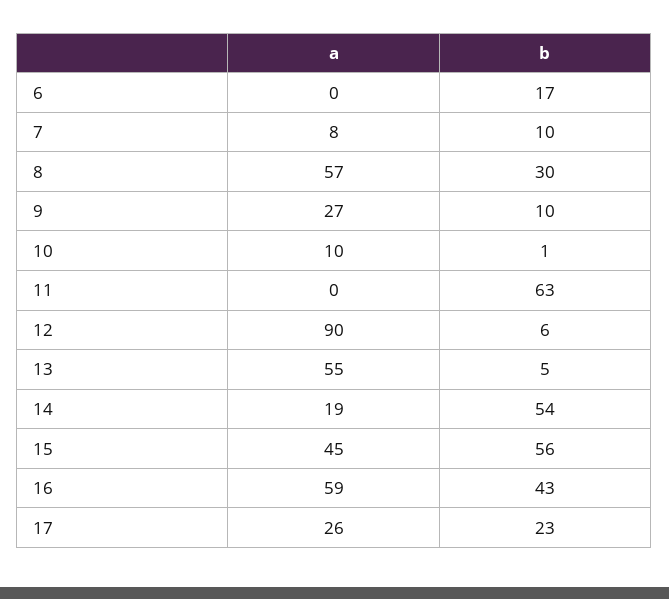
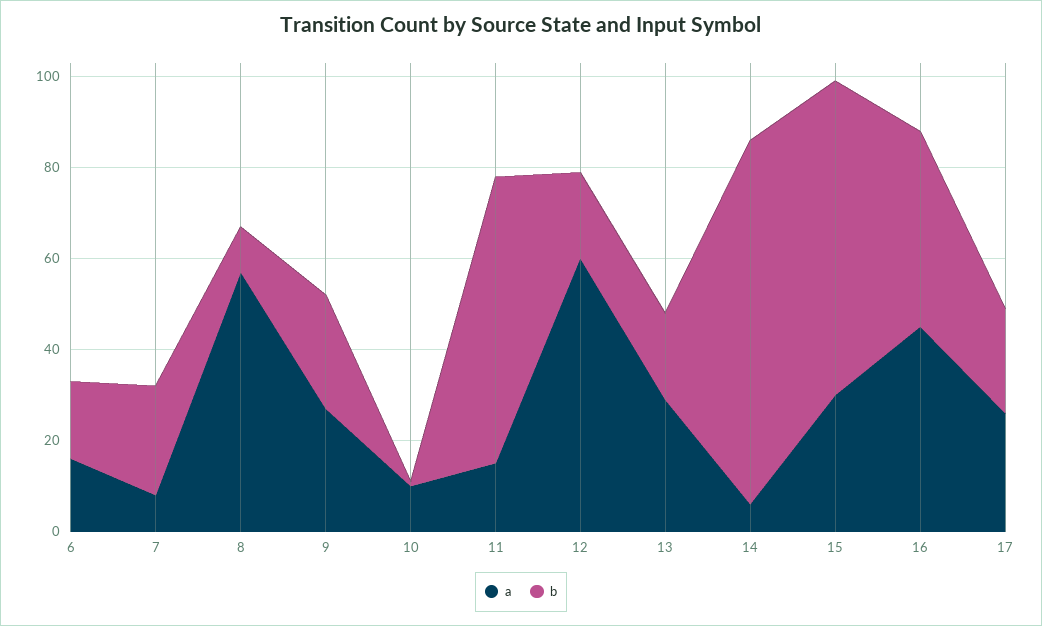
a, 6: 0 -> 15
b, 7: 10 -> 25
b, 8: 30 -> 10
b, 9: 10 -> 25
a, 11: 0 -> 15
a, 12: 90 -> 60
b, 12: 6 -> 20
a, 13: 55 -> 30
b, 13: 5 -> 20
a, 14: 19 -> 5
b, 14: 54 -> 80
a, 15: 45 -> 30
b, 15: 56 -> 70
a, 16: 59 -> 45

